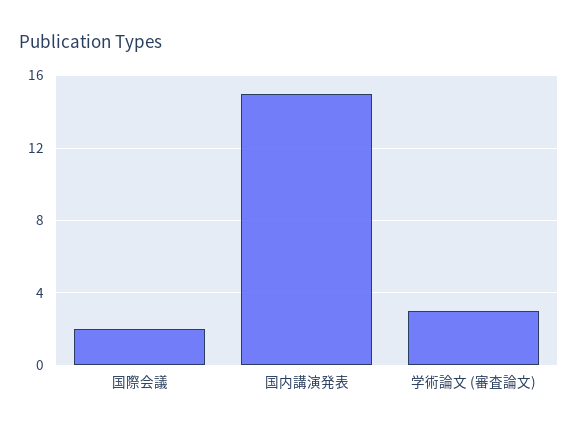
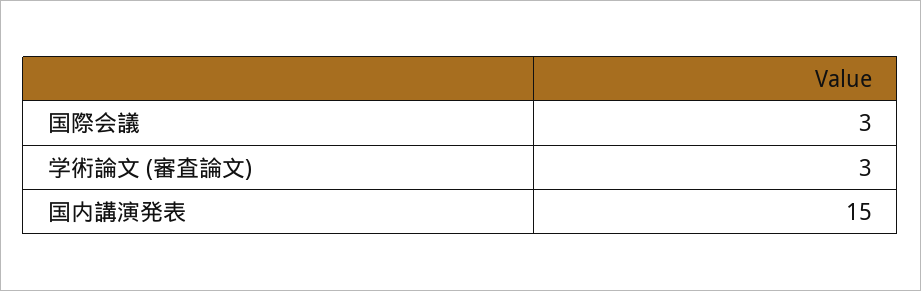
国際会議: 2 -> 3

